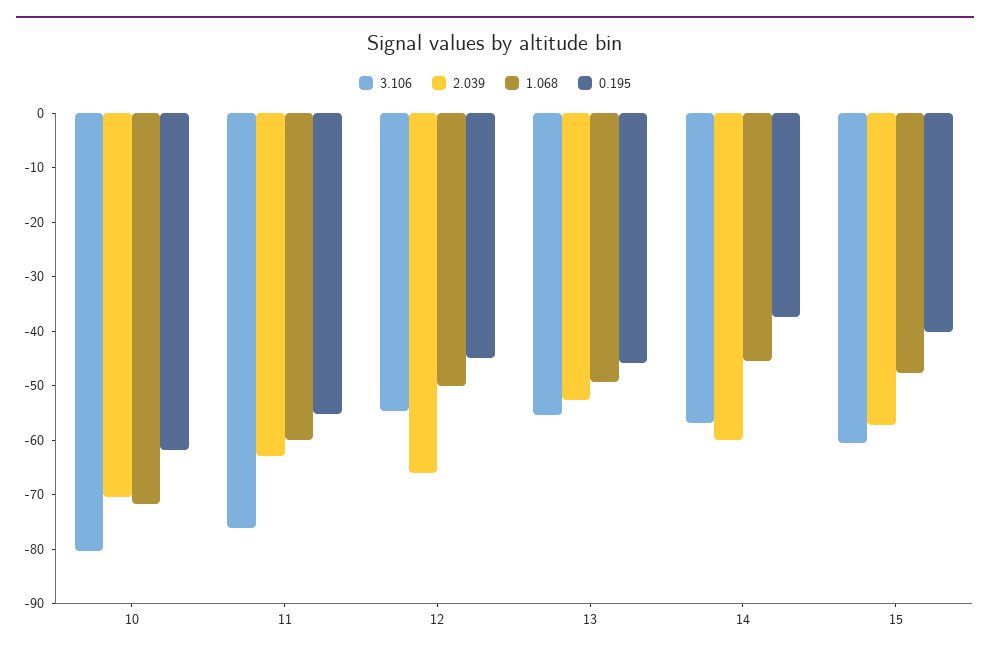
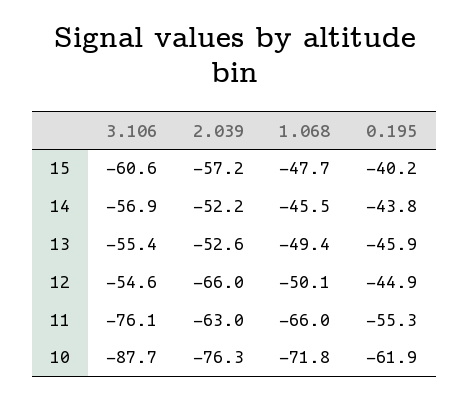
3.106, 10: -80 -> -87.7
2.039, 10: -70 -> -76.3
1.068, 11: -60 -> -66
2.039, 14: -60 -> -52.2
0.195, 14: -38 -> -43.8

